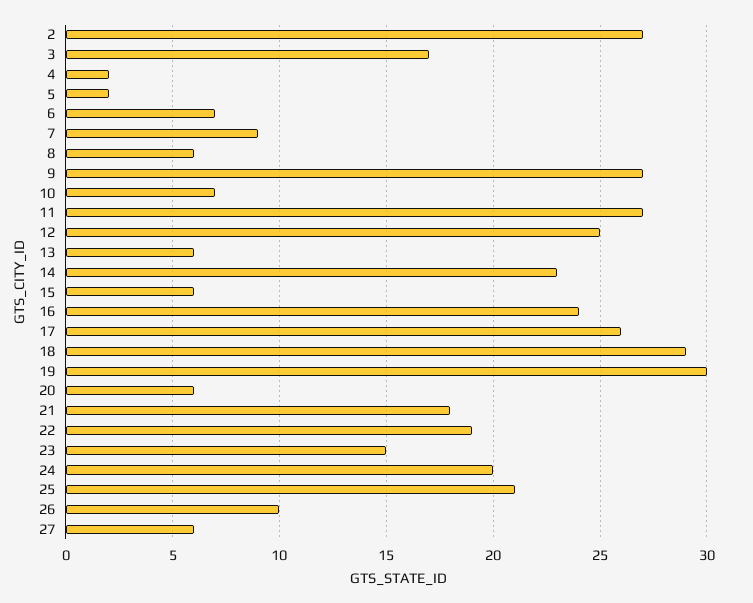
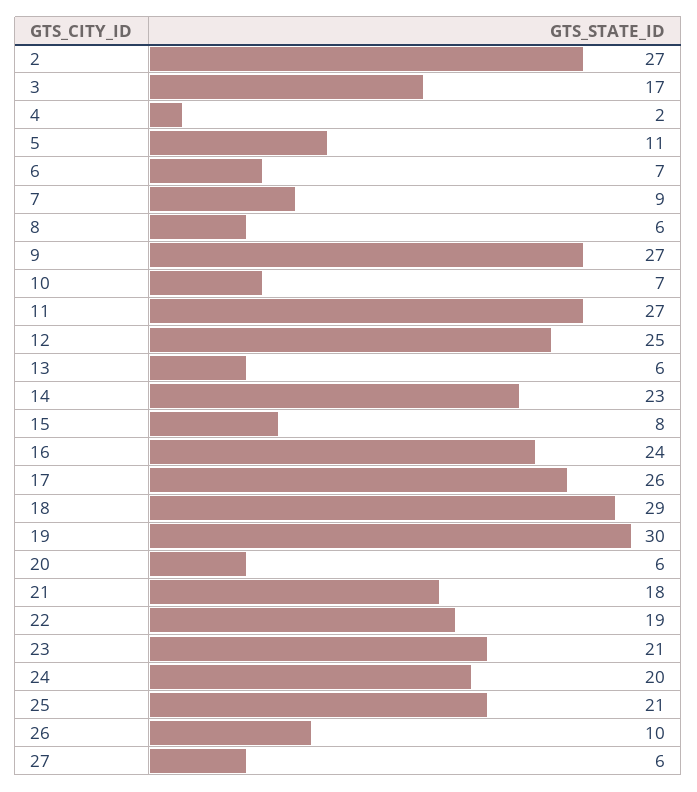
5: 2 -> 11
15: 6 -> 8
23: 15 -> 21

